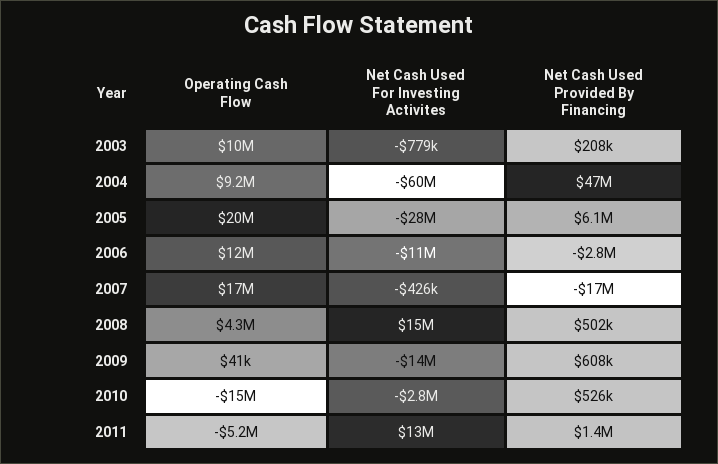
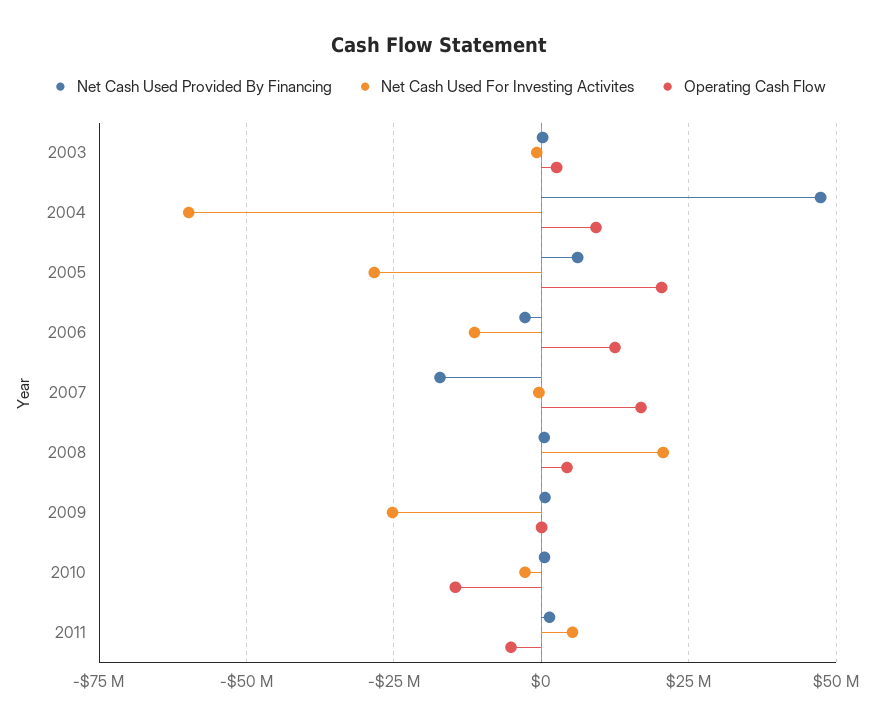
Operating Cash Flow, 2003: 10000000 -> 2500000
Net Cash Used For Investing Activites, 2008: 15000000 -> 20000000
Net Cash Used For Investing Activites, 2009: -14000000 -> -25000000
Net Cash Used For Investing Activites, 2011: 13000000 -> 5000000

